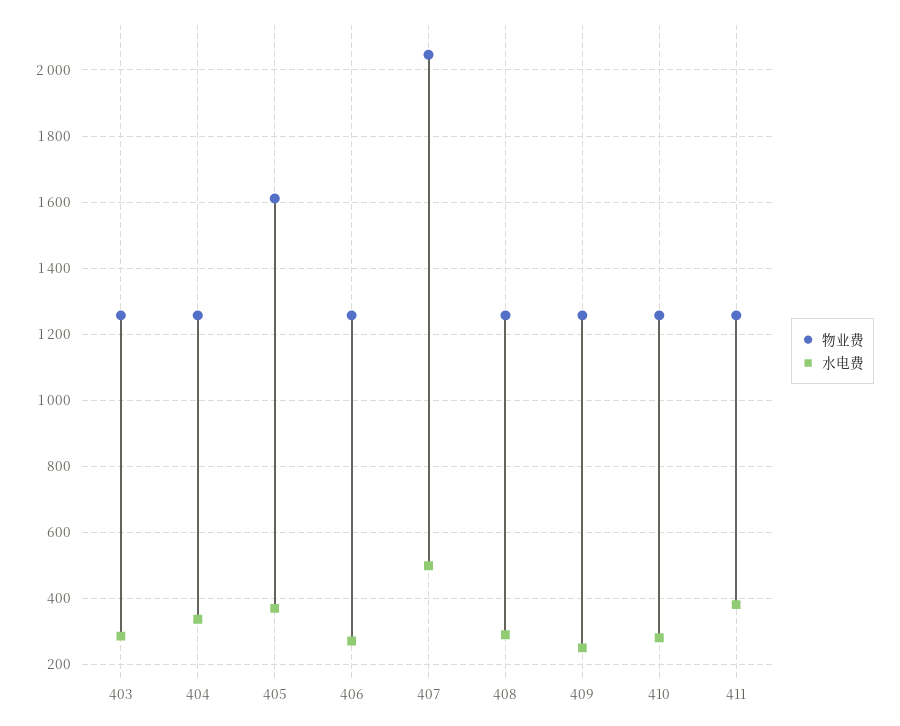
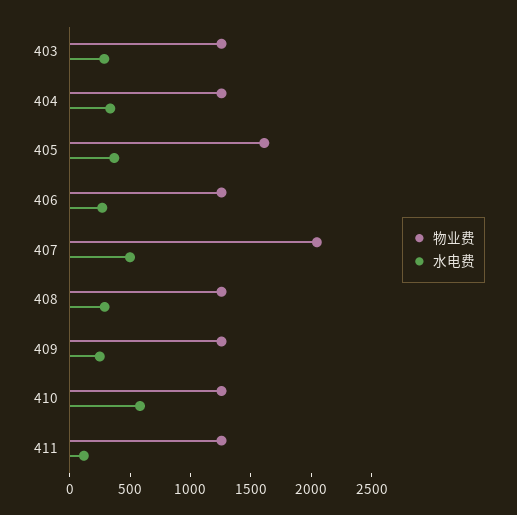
水电费, 410: 280 -> 600
水电费, 411: 380 -> 100

